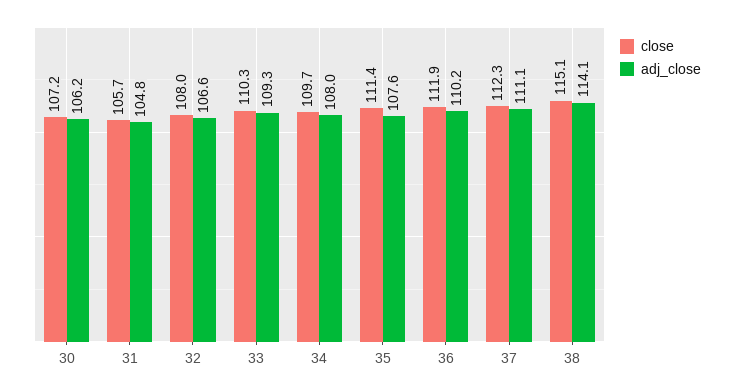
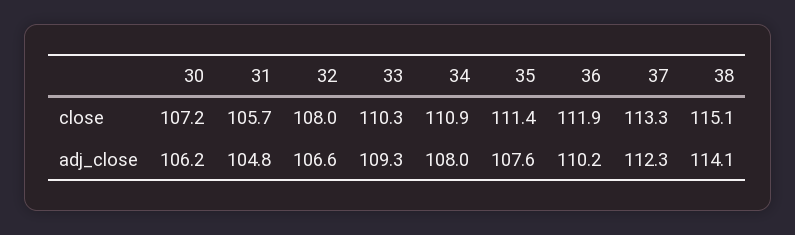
close, 34: 109.7 -> 110.9
close, 37: 112.3 -> 113.3
adj_close, 37: 111.1 -> 112.3

